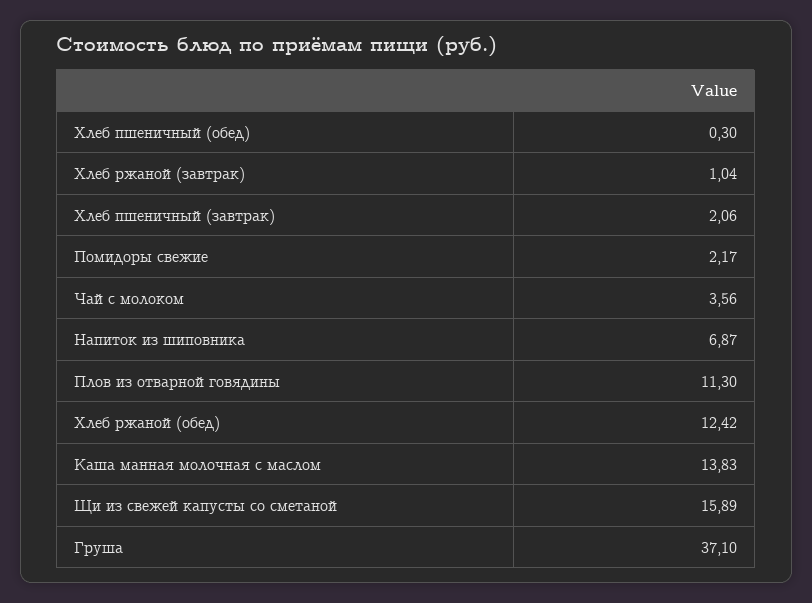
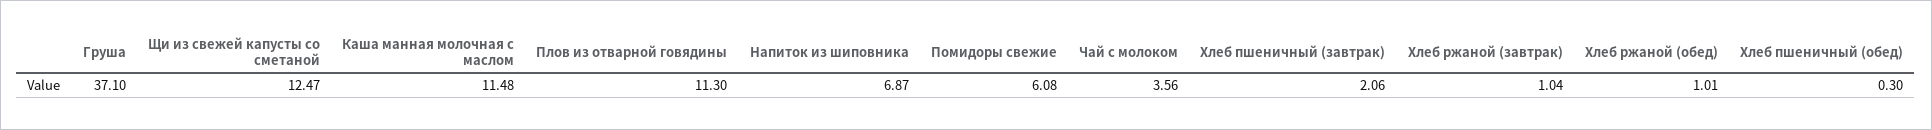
Помидоры свежие: 2.17 -> 6.08
Хлеб ржаной (обед): 12.42 -> 1.01
Каша манная молочная с маслом: 13.83 -> 11.48
Щи из свежей капусты со сметаной: 15.89 -> 12.47

